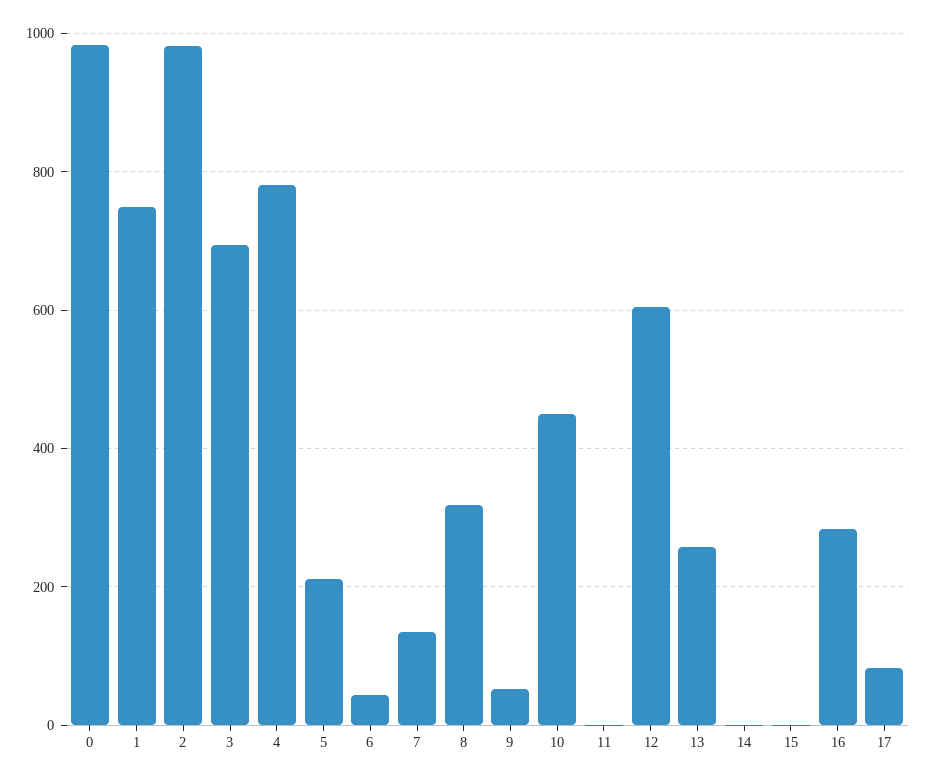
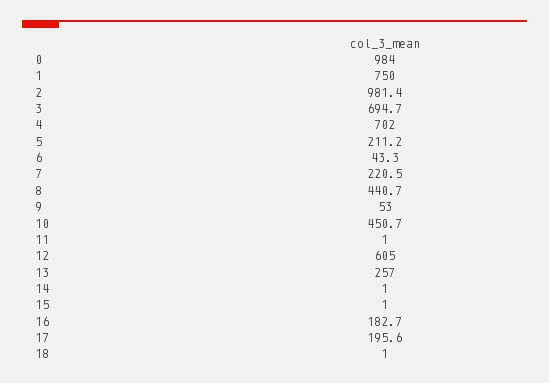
4: 780 -> 702
7: 140 -> 220.5
8: 320 -> 440.7
16: 280 -> 182.7
17: 80 -> 195.6
18: none -> 1

